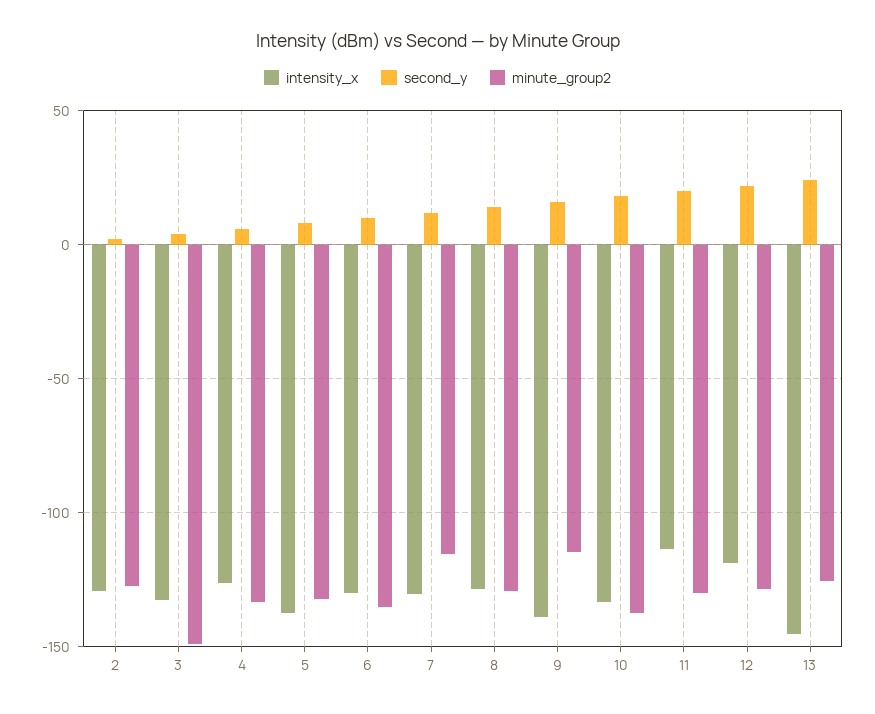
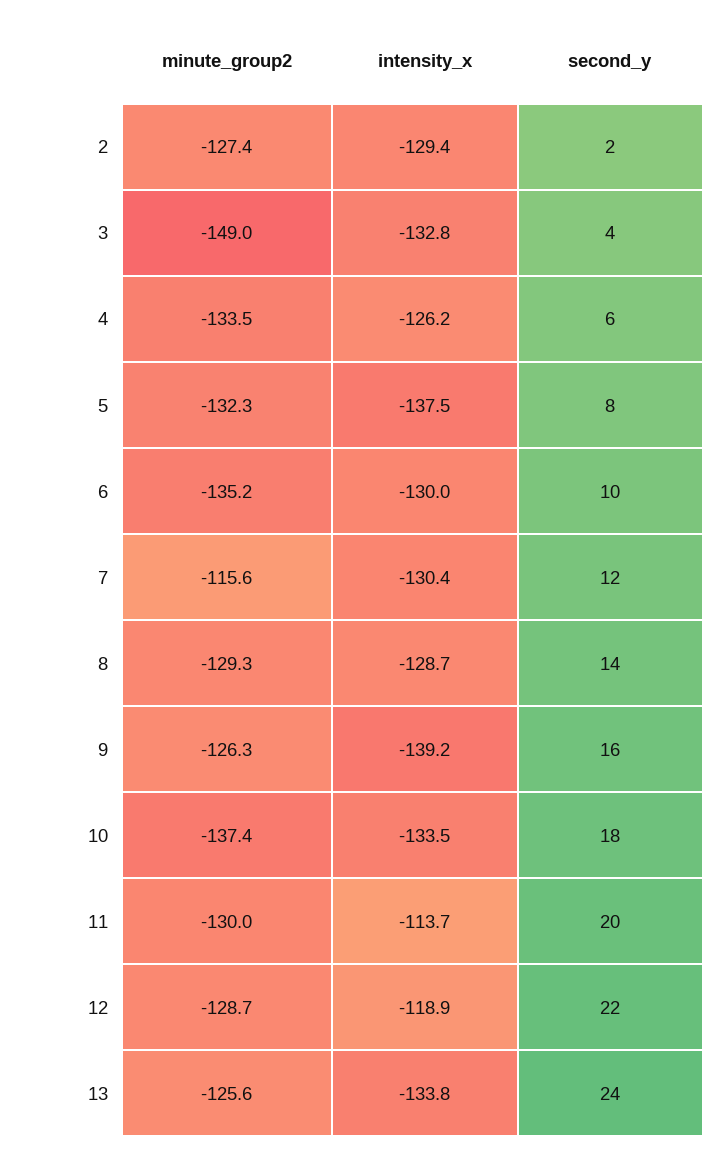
minute_group2, 9: -115 -> -126.3
intensity_x, 13: -145 -> -133.8

